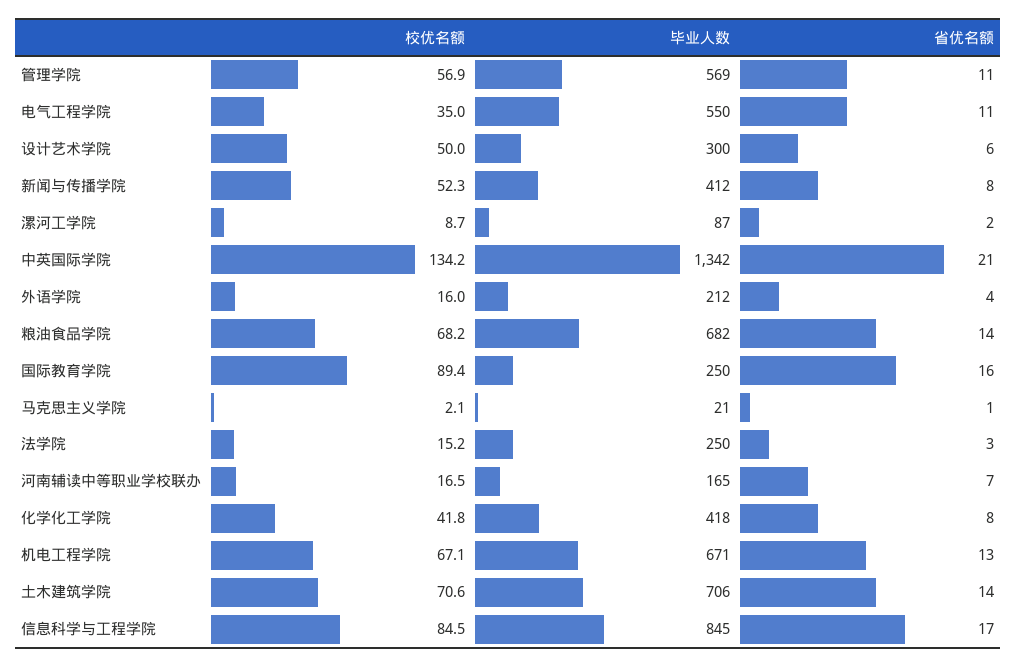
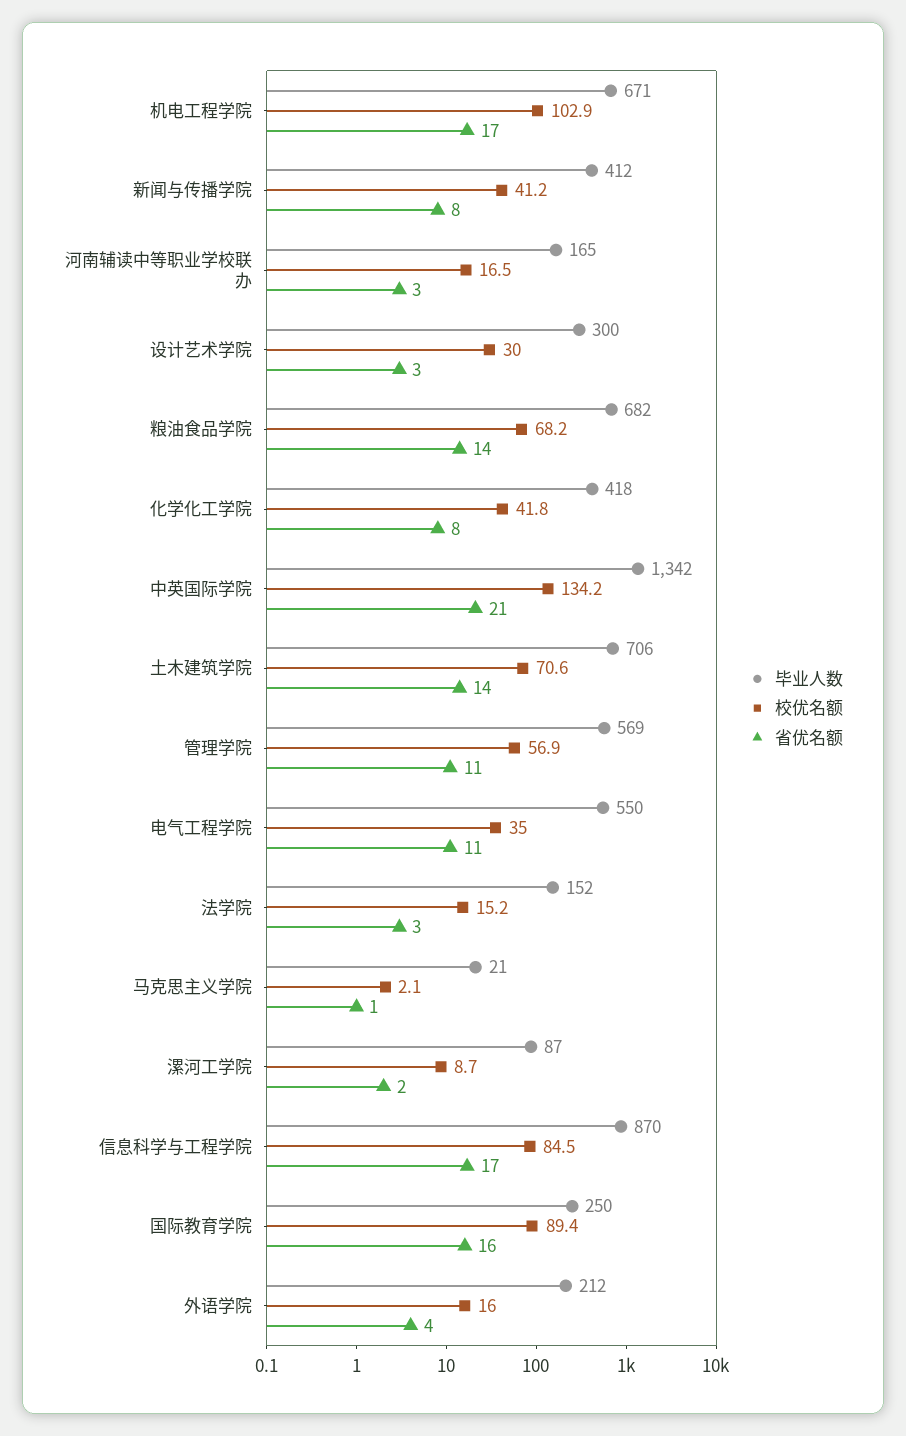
校优名额, 设计艺术学院: 50 -> 30
省优名额, 设计艺术学院: 6 -> 3
校优名额, 新闻与传播学院: 52.3 -> 41.2
毕业人数, 法学院: 250 -> 152
省优名额, 河南辅读中等职业学校联办: 7 -> 3
校优名额, 机电工程学院: 67.1 -> 102.9
省优名额, 机电工程学院: 13 -> 17
毕业人数, 信息科学与工程学院: 845 -> 870

